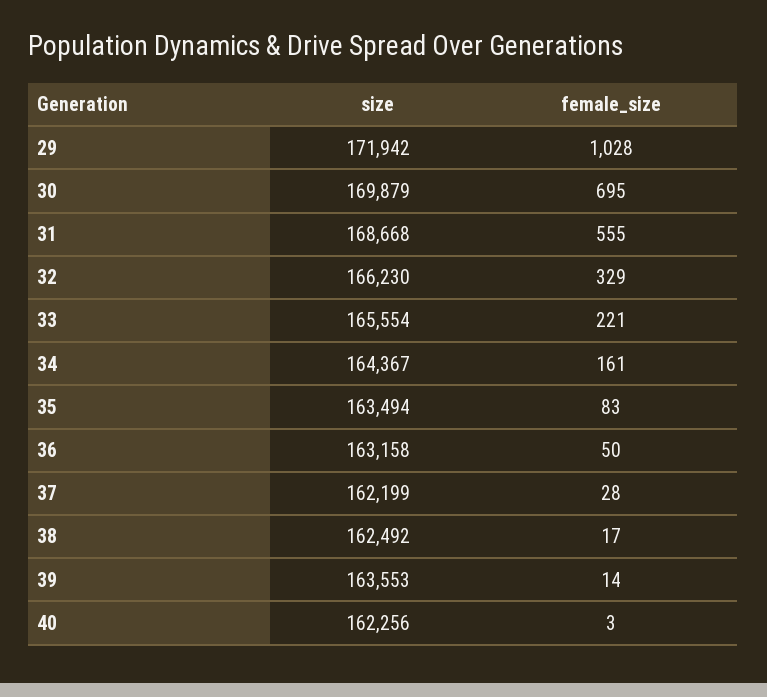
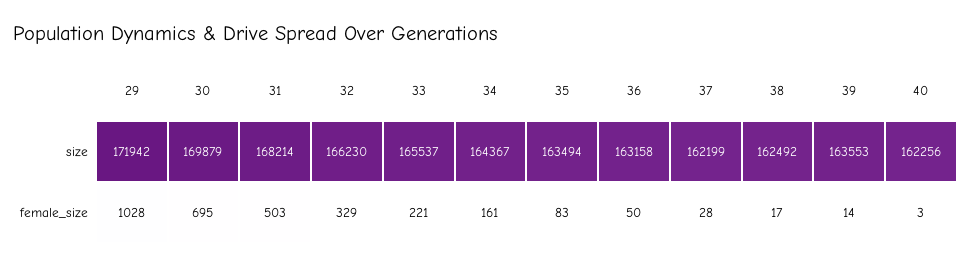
size, 31: 168668 -> 168214
female_size, 31: 555 -> 503
size, 33: 165554 -> 165537

